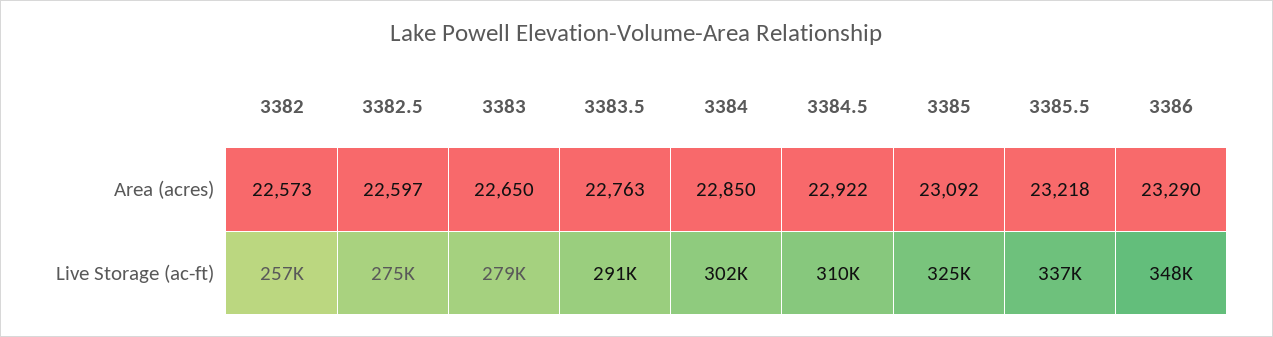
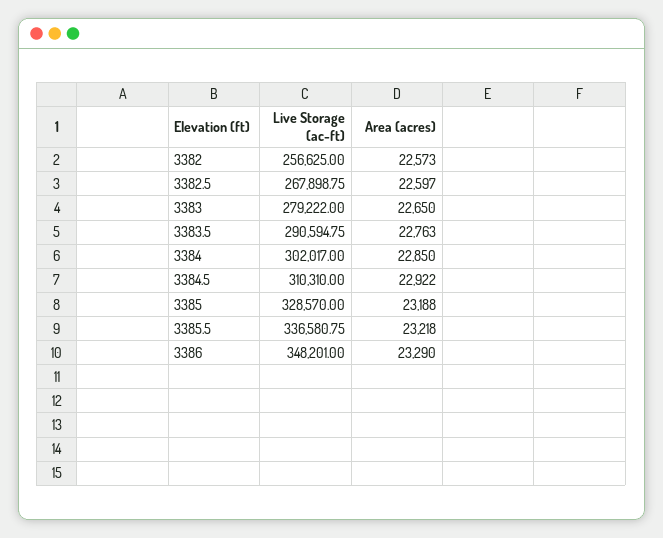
3385, Area (acres): 23092 -> 23188
3382.5, Live Storage (ac-ft): 275000 -> 267898.75
3385, Live Storage (ac-ft): 325000 -> 328570

